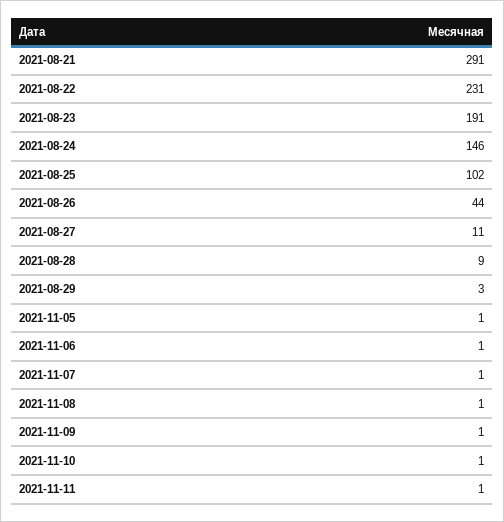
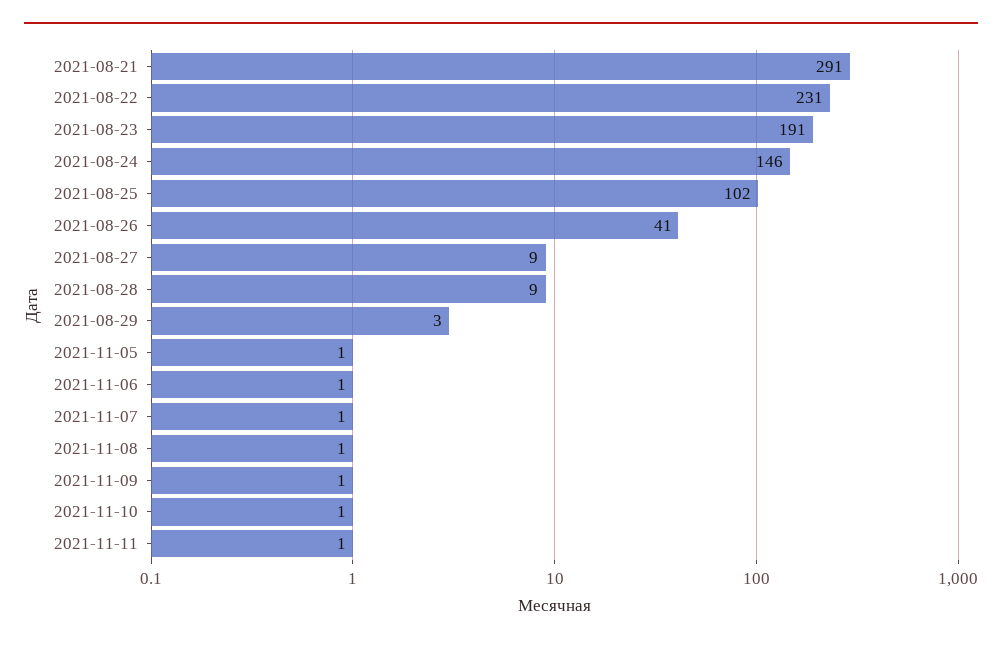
2021-08-26: 44 -> 41
2021-08-27: 11 -> 9

